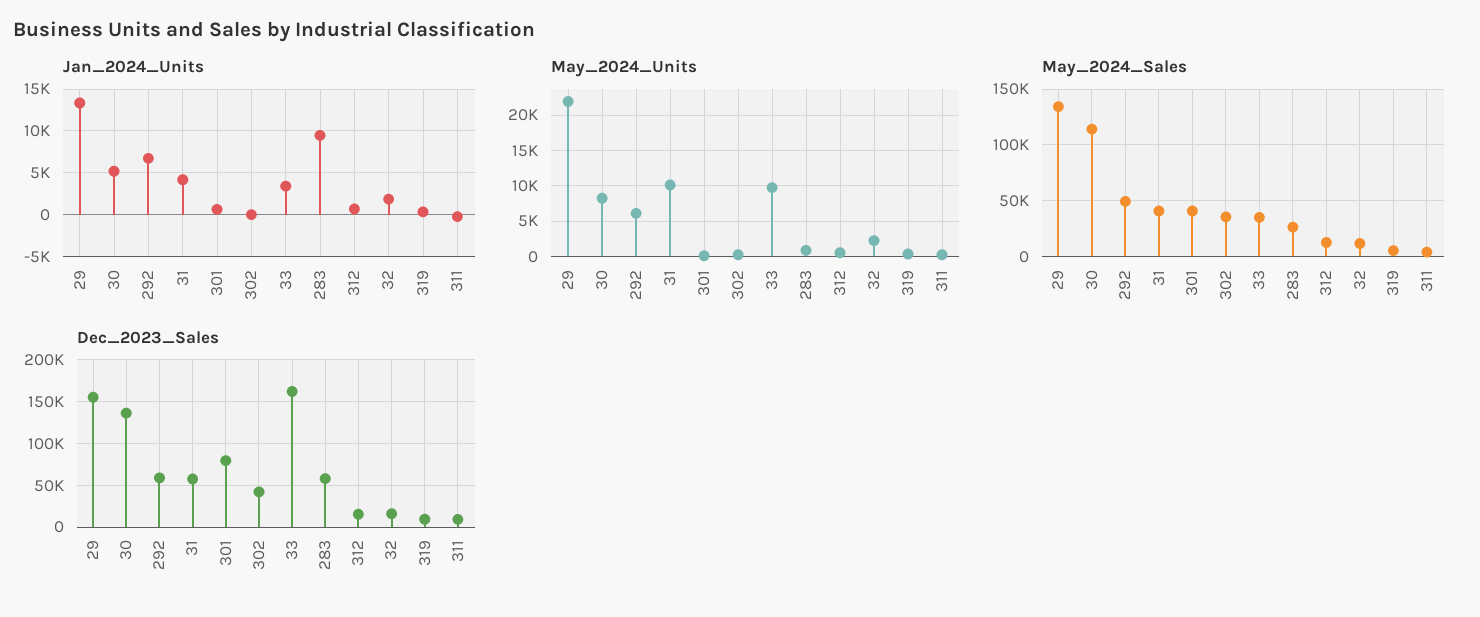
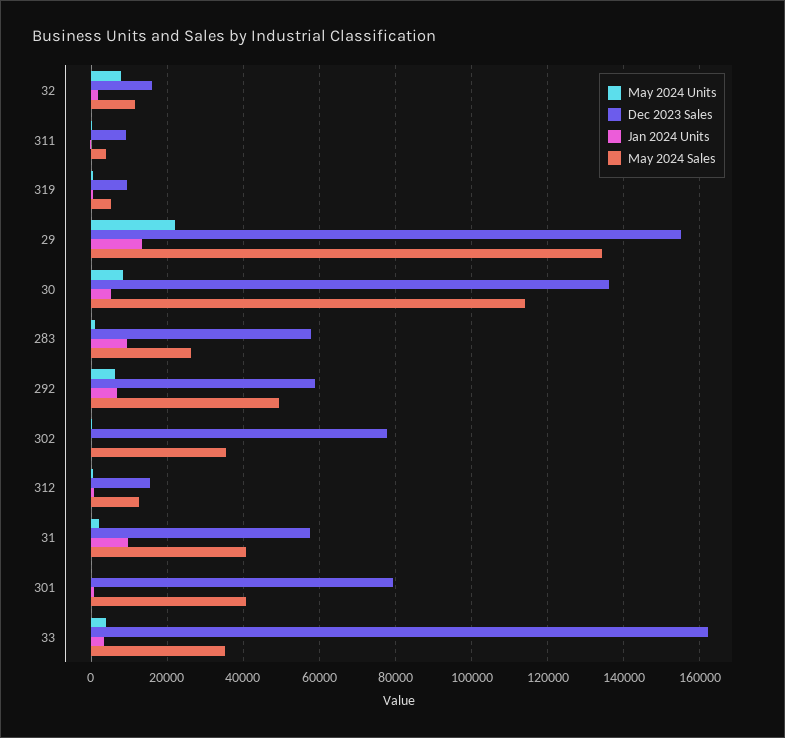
Jan_2024_Units, 31: 4000 -> 10000
May_2024_Units, 31: 10000 -> 2000
May_2024_Units, 33: 10000 -> 4000
May_2024_Units, 32: 2000 -> 8000
Dec_2023_Sales, 302: 40000 -> 78000

